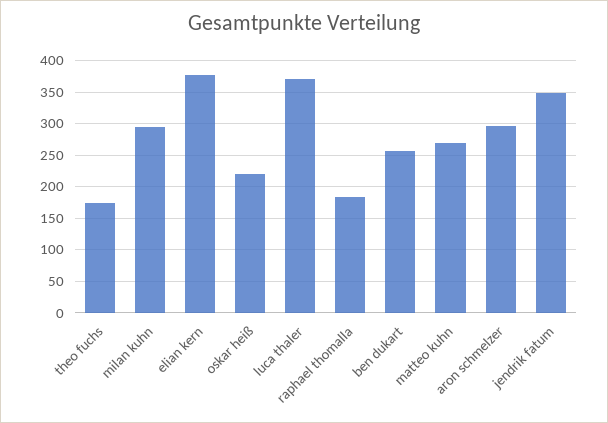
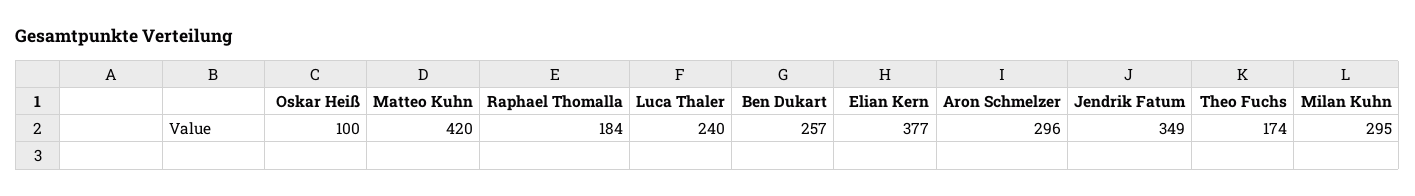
oskar heiß: 220 -> 100
luca thaler: 370 -> 240
matteo kuhn: 270 -> 420

